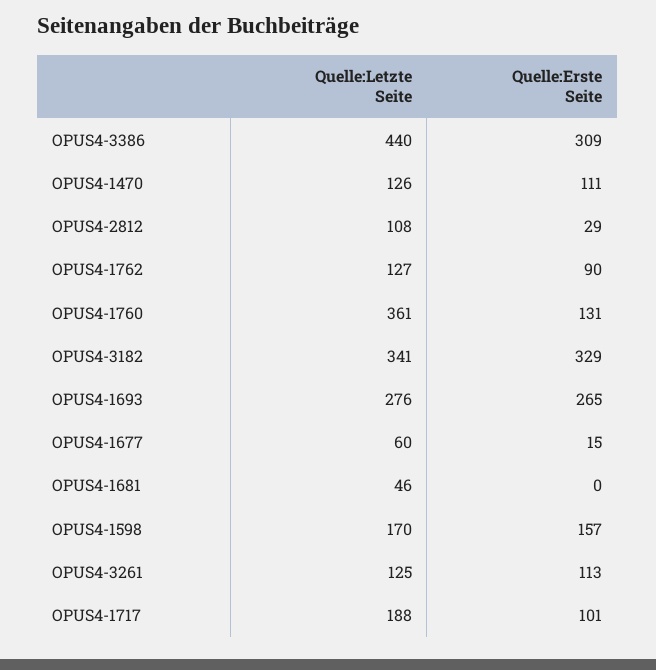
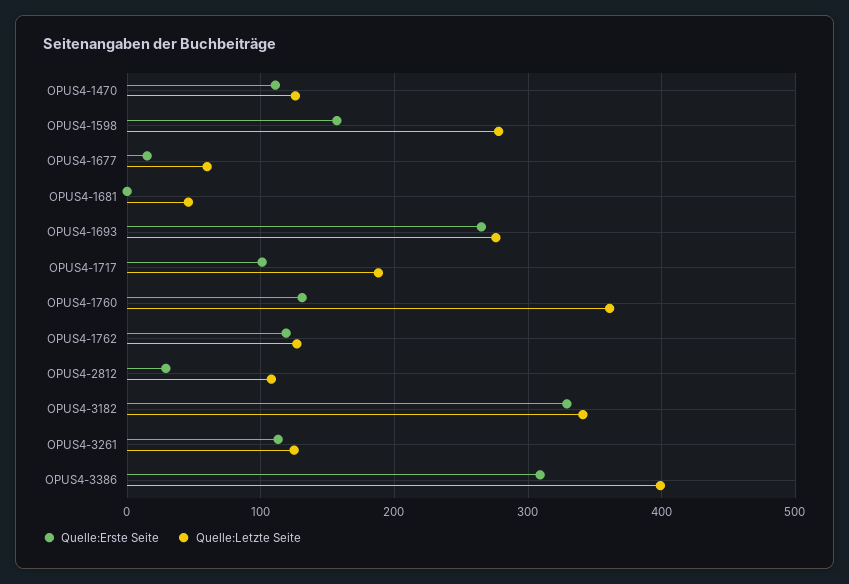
Quelle:Letzte Seite, OPUS4-3386: 440 -> 400
Quelle:Erste Seite, OPUS4-1762: 90 -> 120
Quelle:Letzte Seite, OPUS4-1598: 170 -> 280

